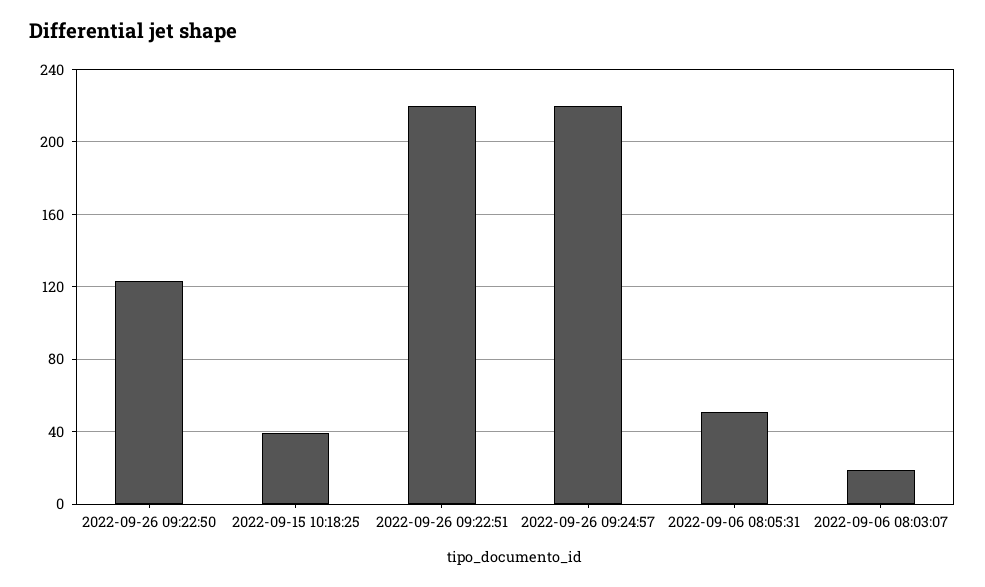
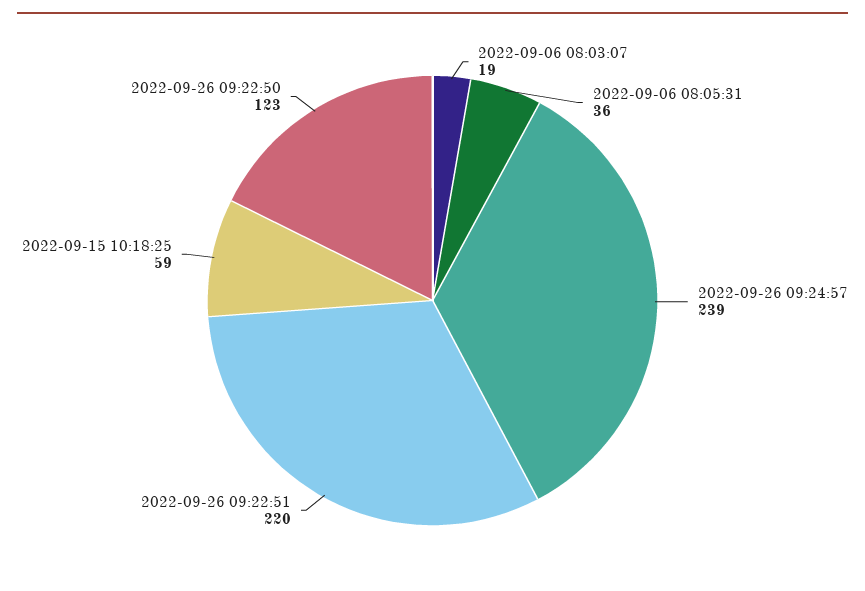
2022-09-15 10:18:25: 40 -> 59
2022-09-26 09:24:57: 220 -> 239
2022-09-06 08:05:31: 50 -> 36

